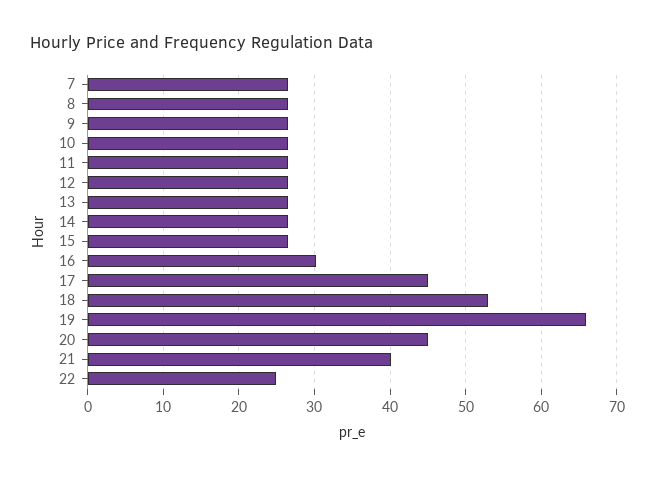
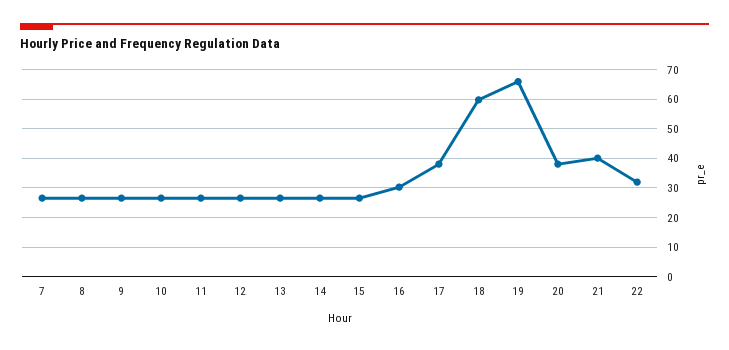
17: 45 -> 37.5
18: 53 -> 60
20: 45 -> 37.5
22: 25 -> 32.5

